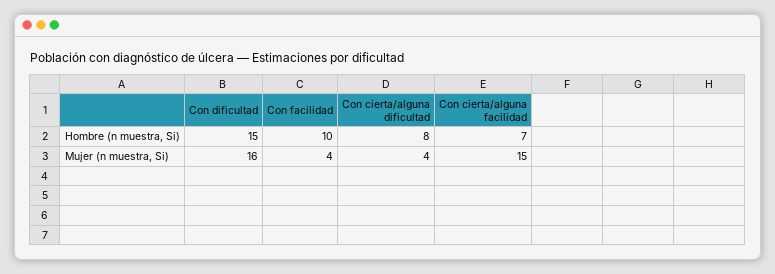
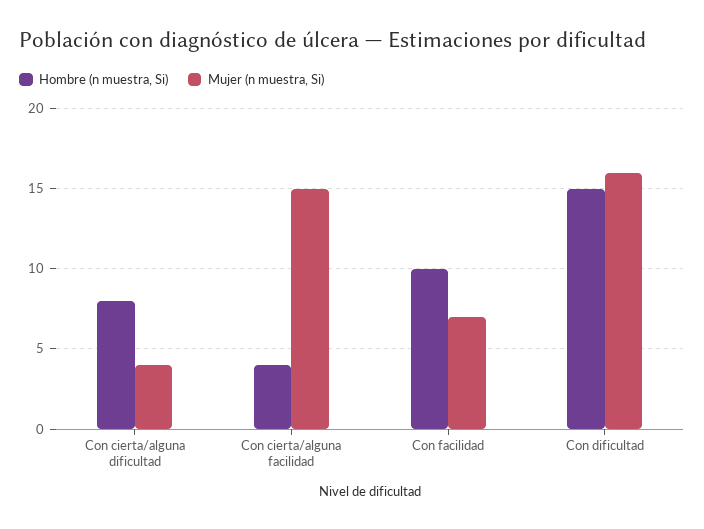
Hombre (n muestra, Si), Con cierta/alguna facilidad: 7 -> 4
Mujer (n muestra, Si), Con facilidad: 4 -> 7

